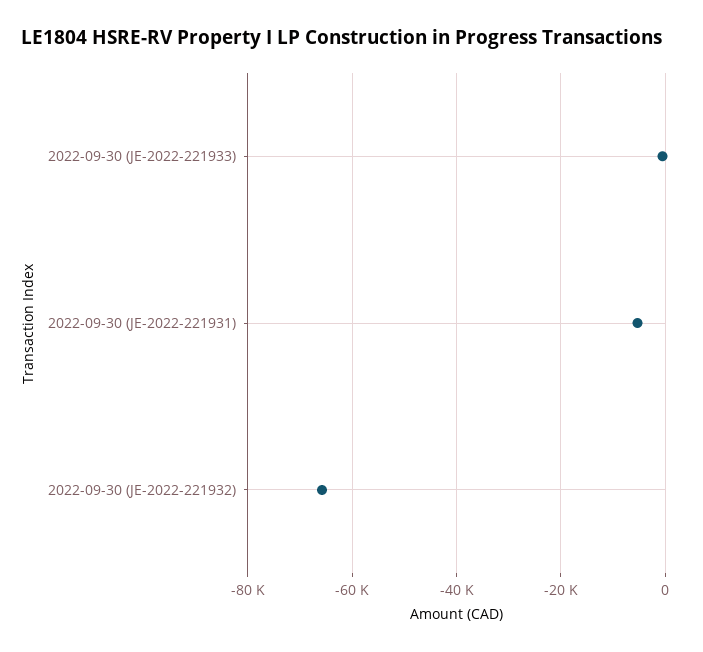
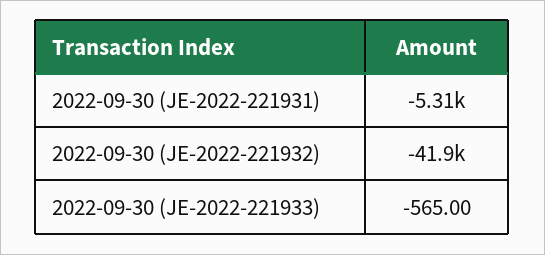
2022-09-30 (JE-2022-221932): -66000 -> -41900

